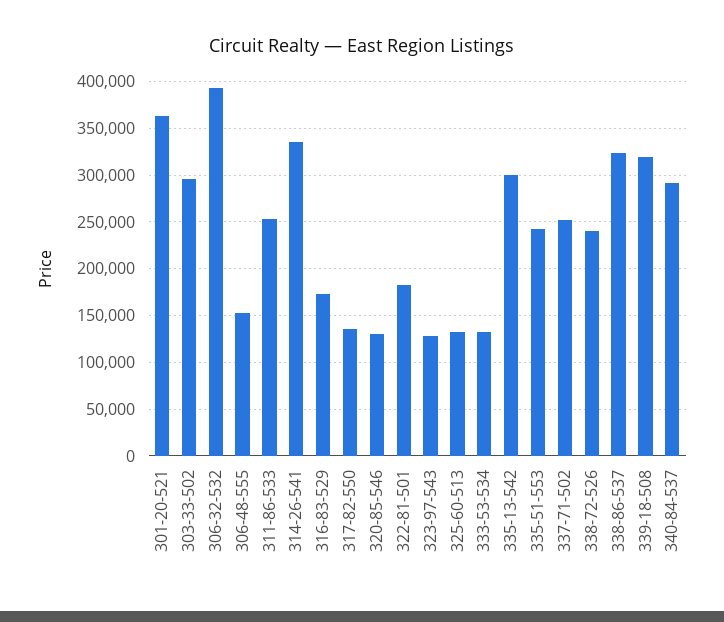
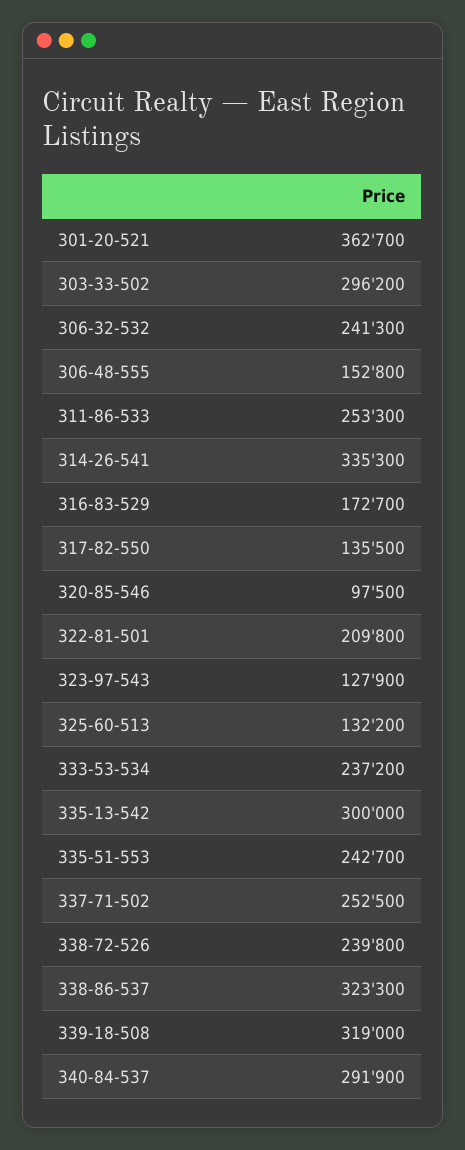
306-32-532: 390000 -> 241300
320-85-546: 130000 -> 97500
322-81-501: 180000 -> 209800
333-53-534: 130000 -> 237200

